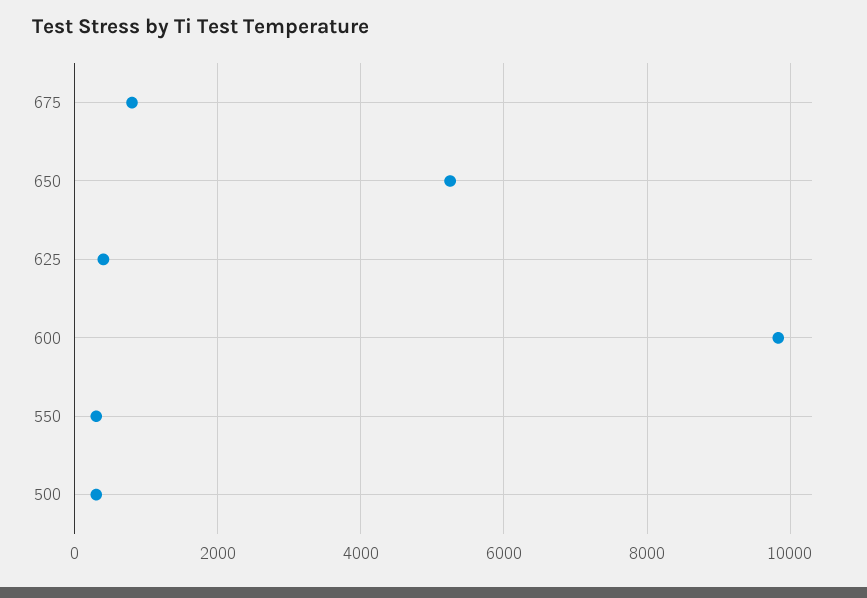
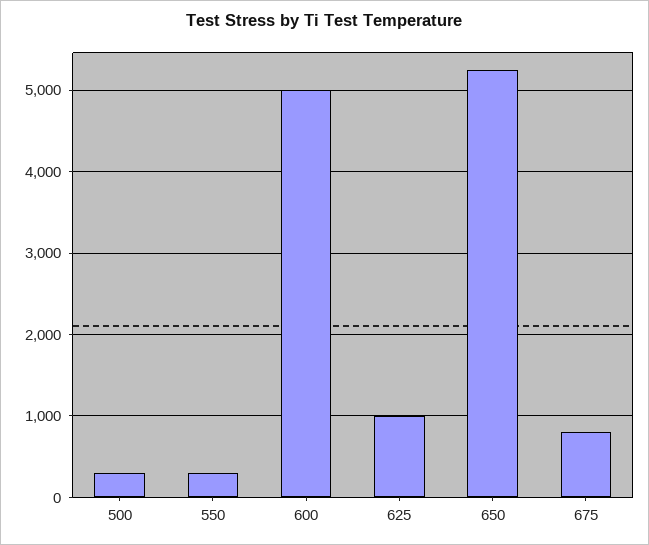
625: 400 -> 1000
600: 9800 -> 5000

